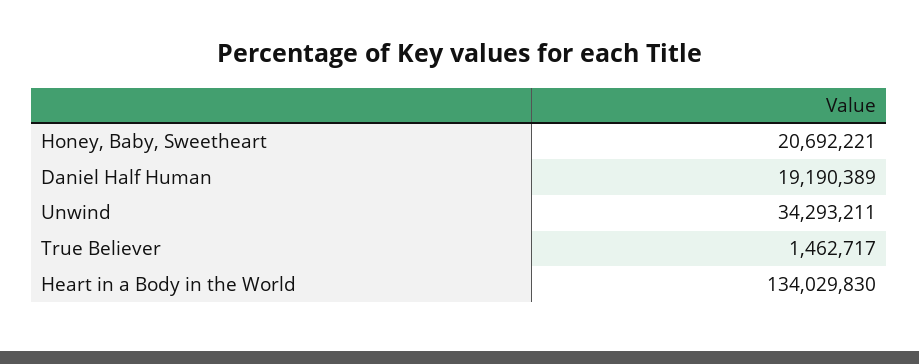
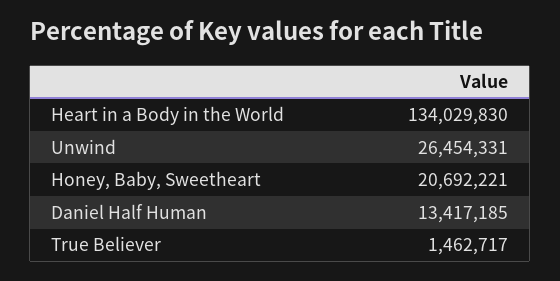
Daniel Half Human: 19190389 -> 13417185
Unwind: 34293211 -> 26454331

